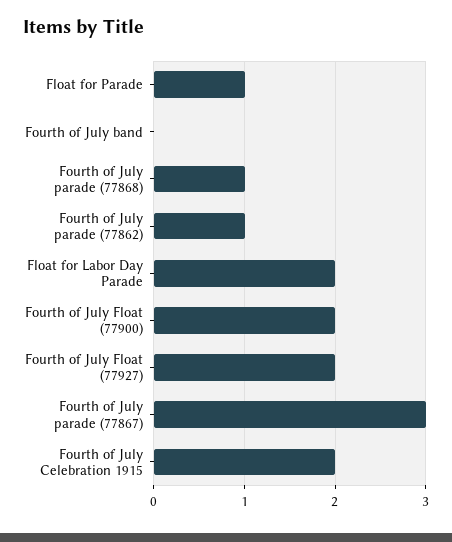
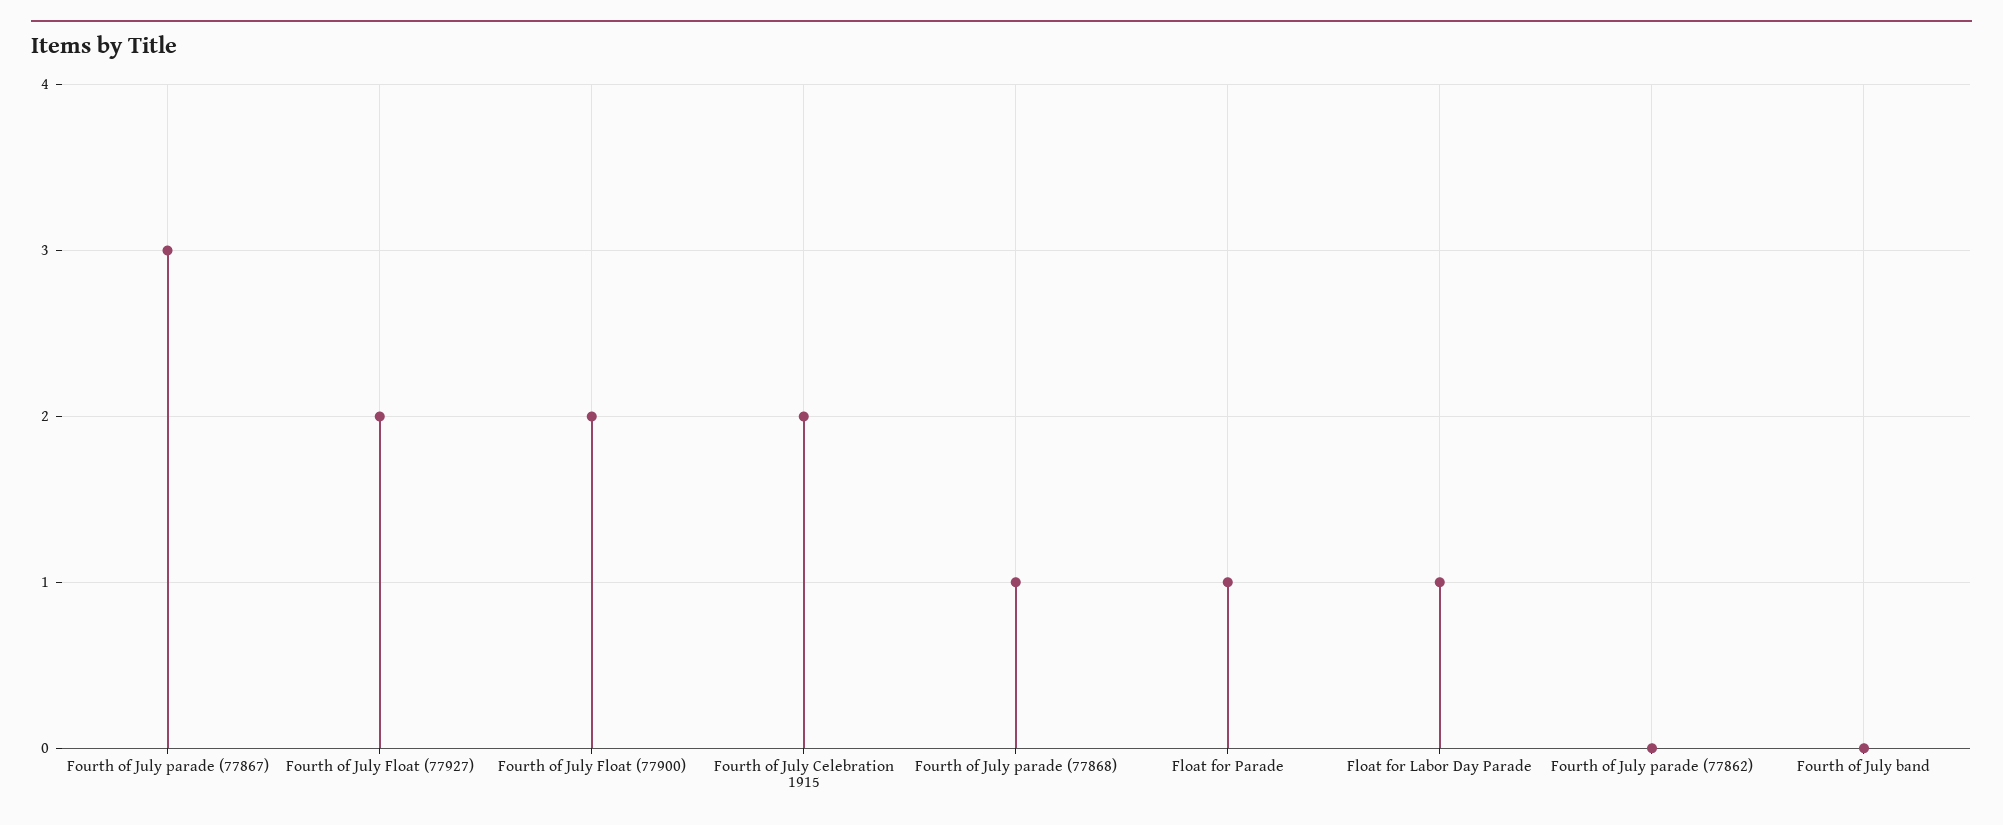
Fourth of July parade (77862): 1 -> 0
Float for Labor Day Parade: 2 -> 1

